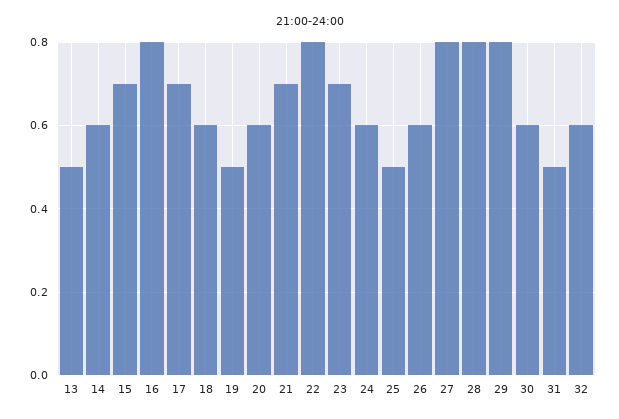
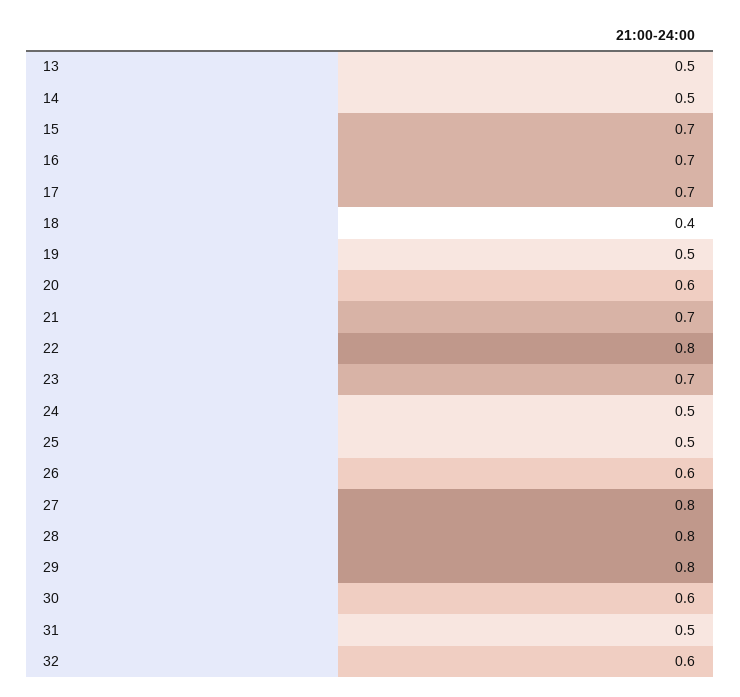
14: 0.6 -> 0.5
16: 0.8 -> 0.7
18: 0.6 -> 0.4
24: 0.6 -> 0.5

